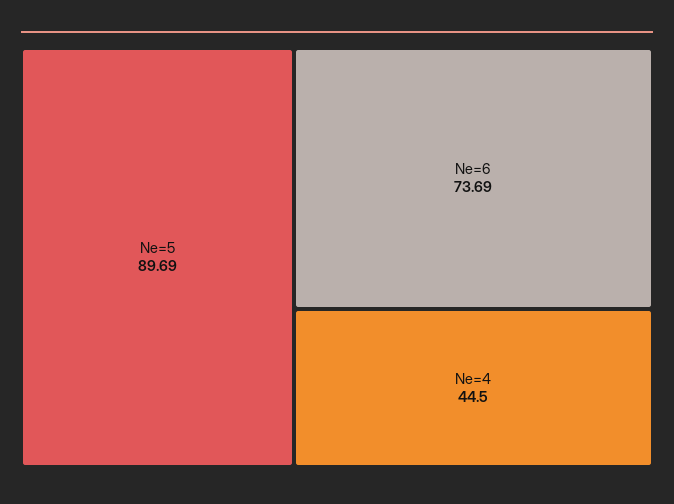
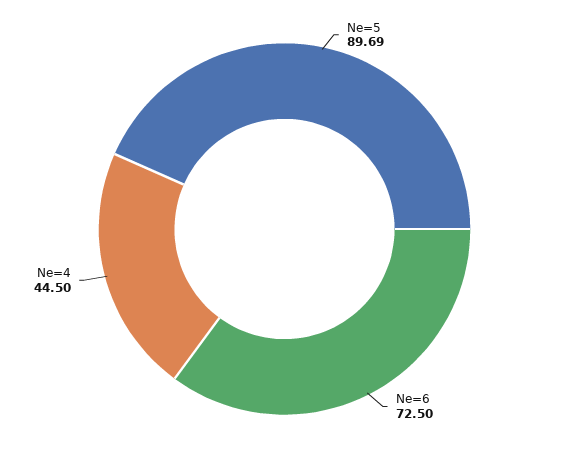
Ne=6: 73.69 -> 72.5

